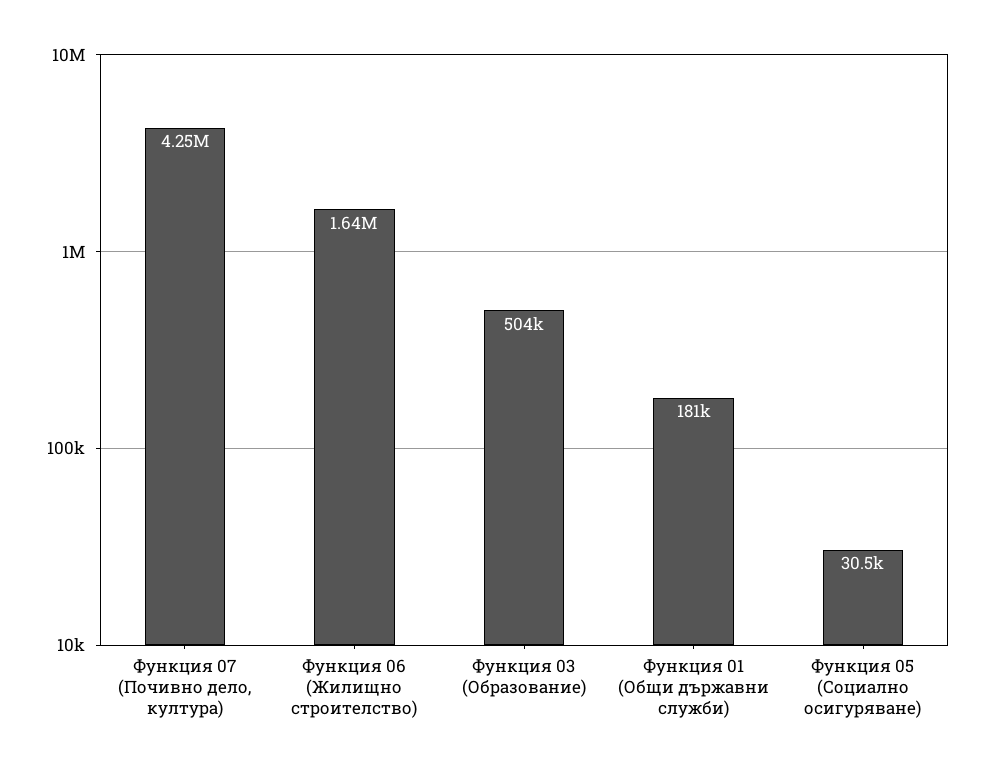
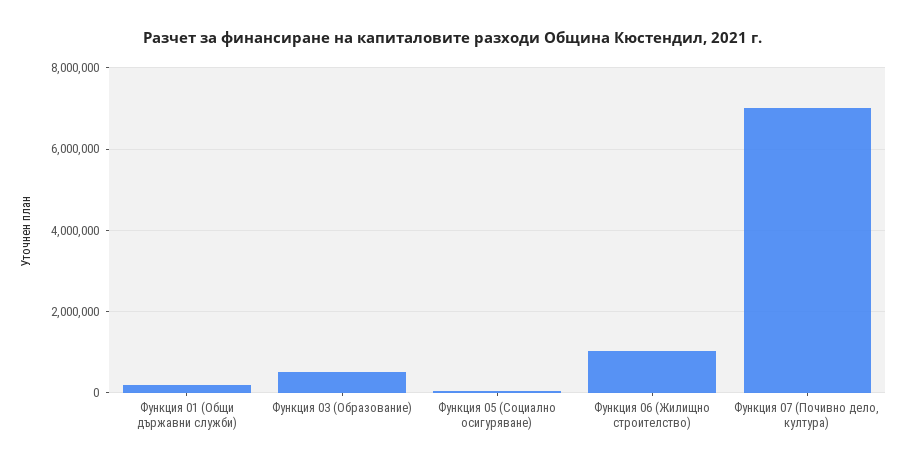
Функция 07 (Почивно дело, култура): 4250000 -> 7000000
Функция 06 (Жилищно строителство): 1640000 -> 1000000

